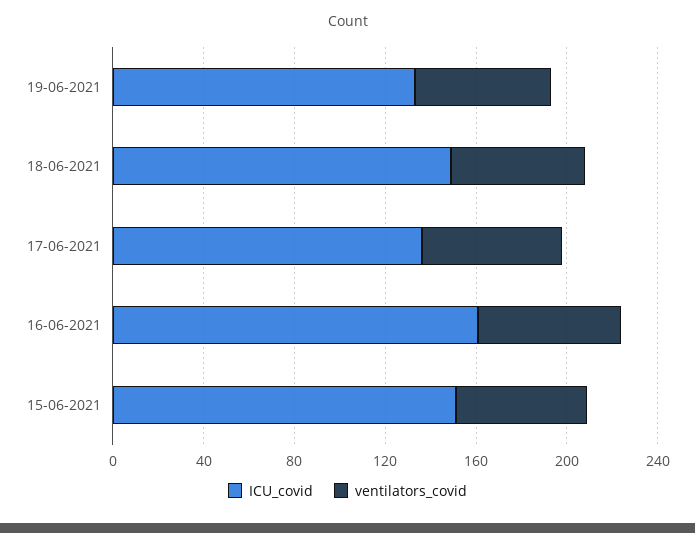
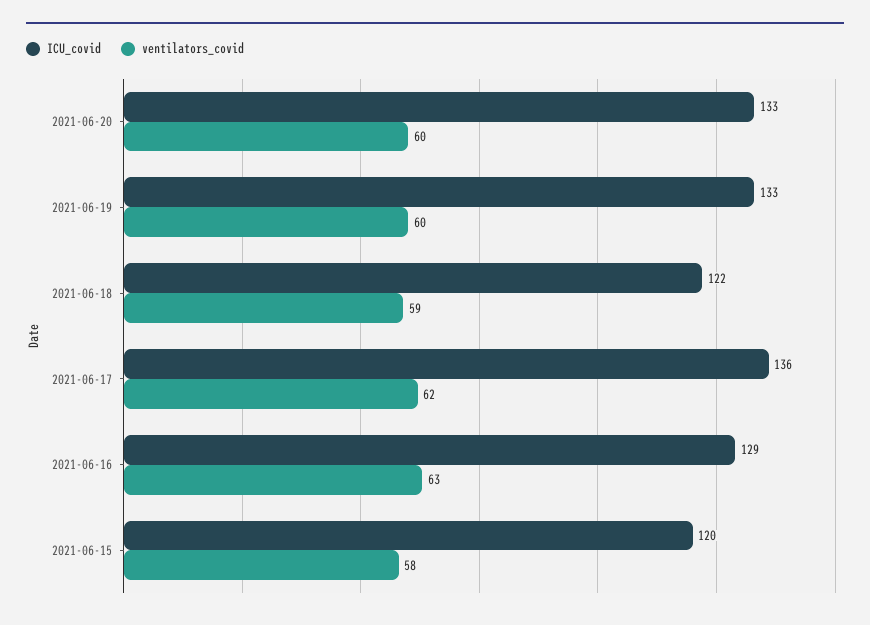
ICU_covid, 18-06-2021: 150 -> 122
ICU_covid, 16-06-2021: 160 -> 129
ICU_covid, 15-06-2021: 150 -> 120
ICU_covid, 2021-06-20: none -> 133
ventilators_covid, 2021-06-20: none -> 60

